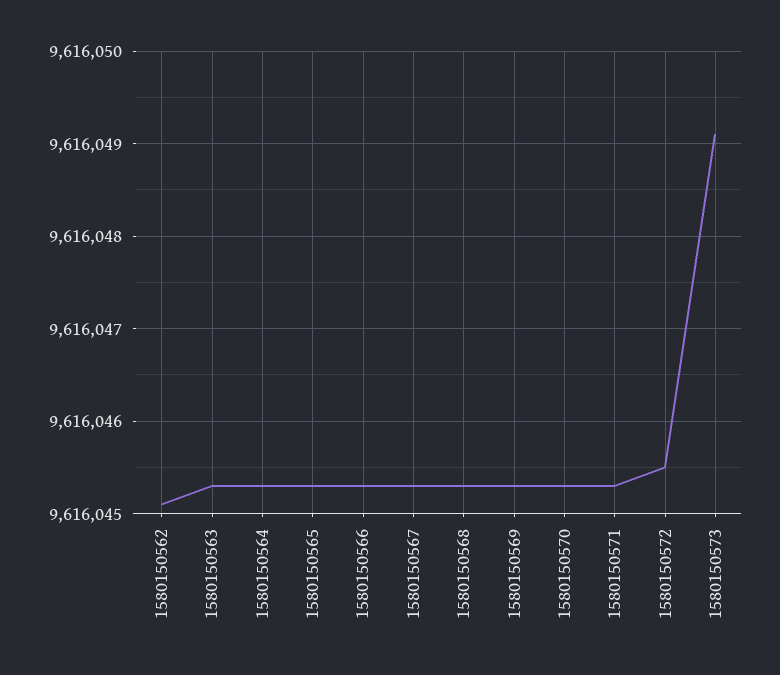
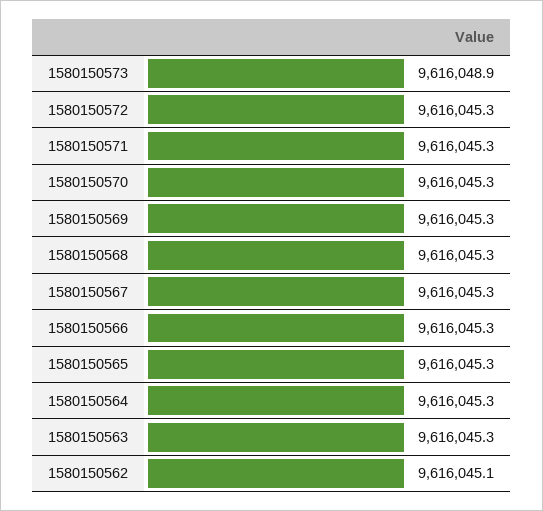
1580150572: 9616045.5 -> 9616045.3
1580150573: 9616049.1 -> 9616048.9

